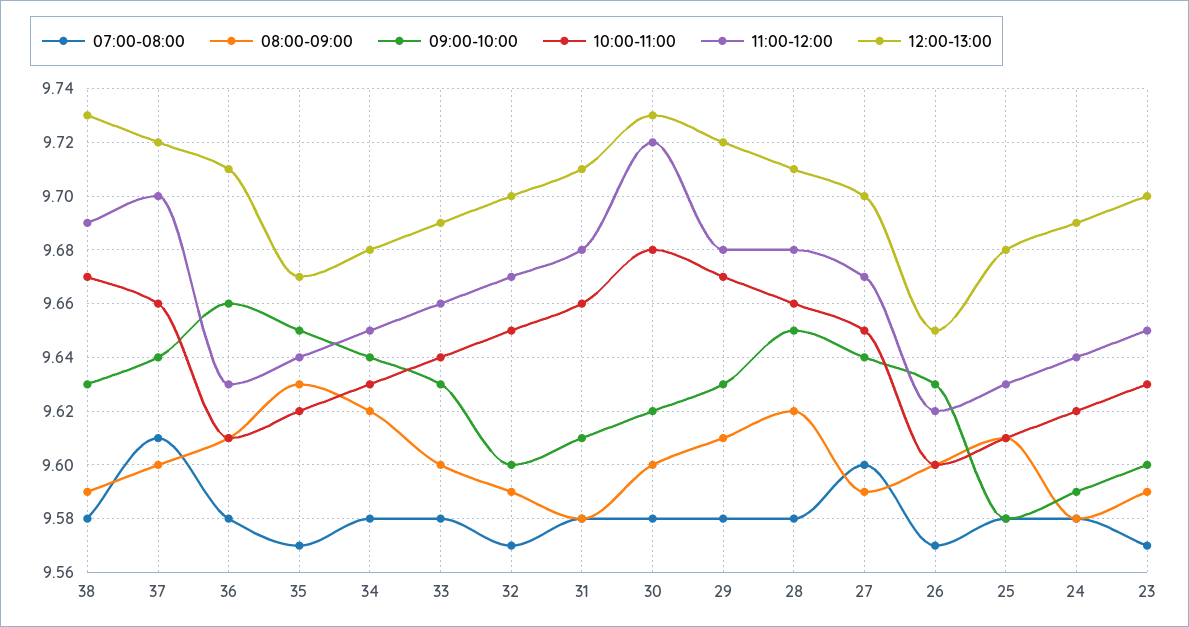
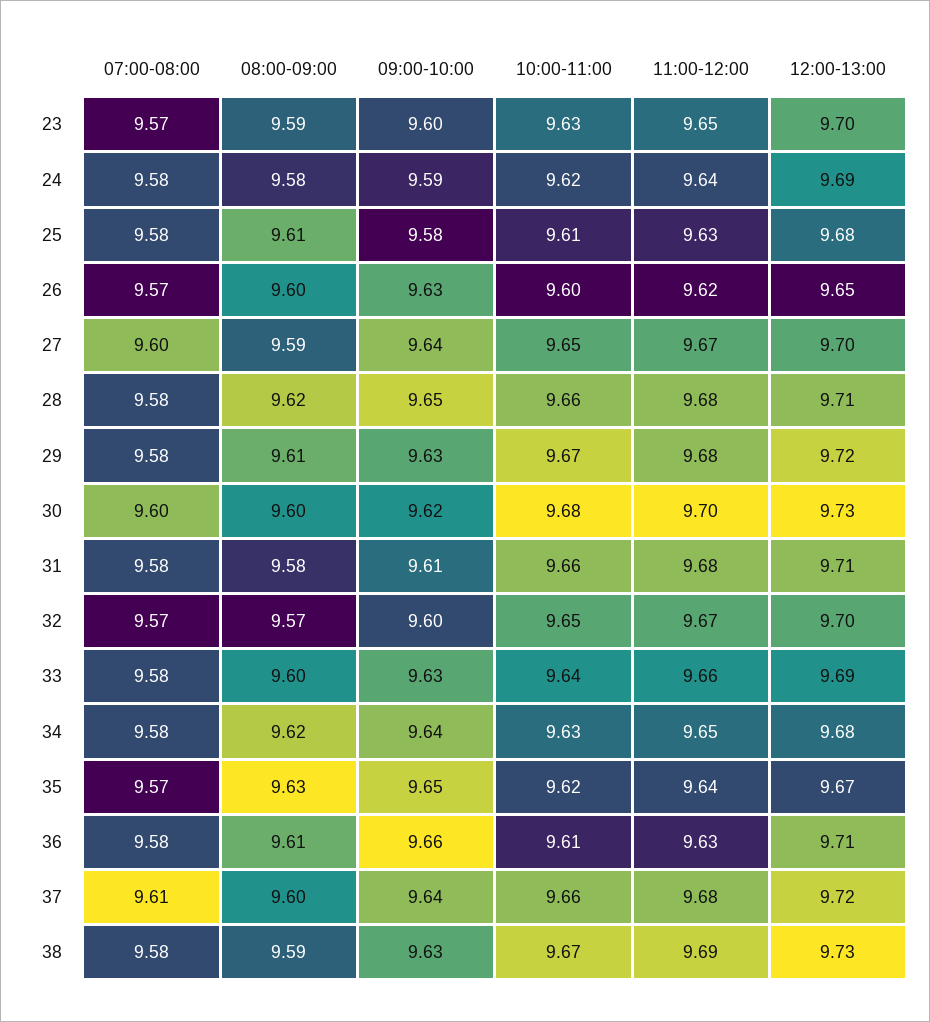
11:00-12:00, 37: 9.7 -> 9.68
08:00-09:00, 32: 9.59 -> 9.57
07:00-08:00, 30: 9.58 -> 9.6
11:00-12:00, 30: 9.72 -> 9.7

